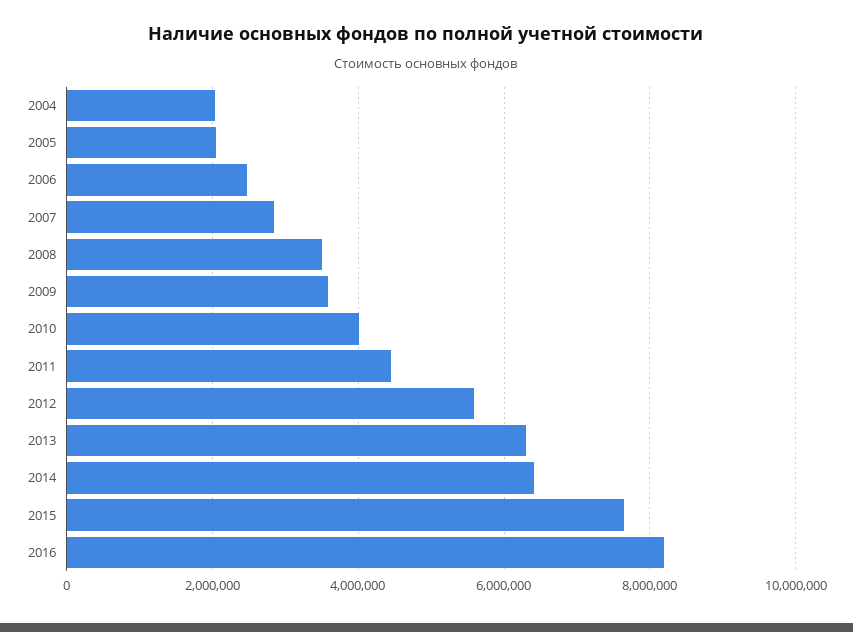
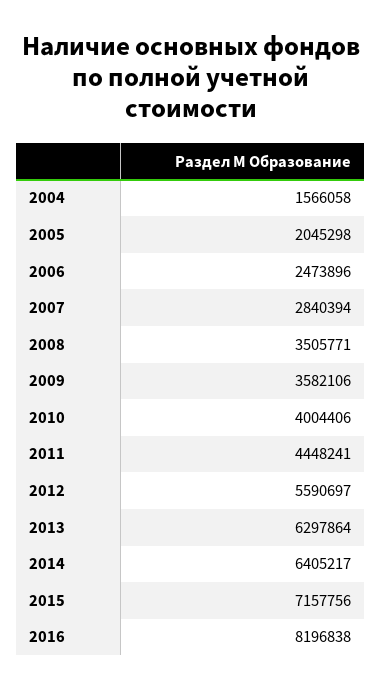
2004: 2000000 -> 1566058
2015: 7600000 -> 7157756

